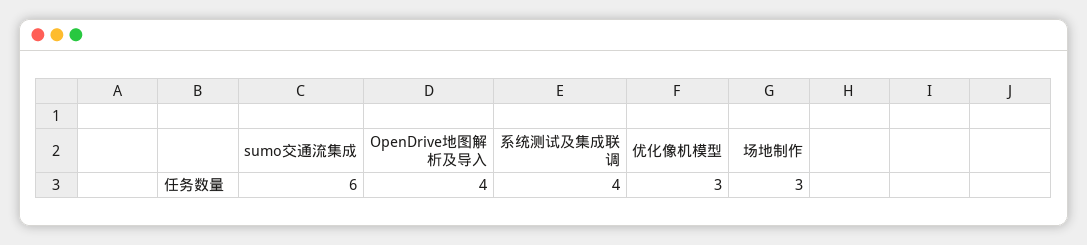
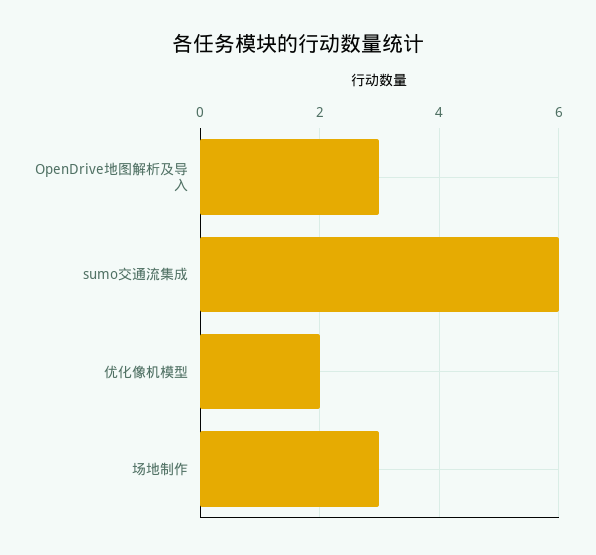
OpenDrive地图解析及导入: 4 -> 3
系统测试及集成联调: 4 -> none
优化像机模型: 3 -> 2

